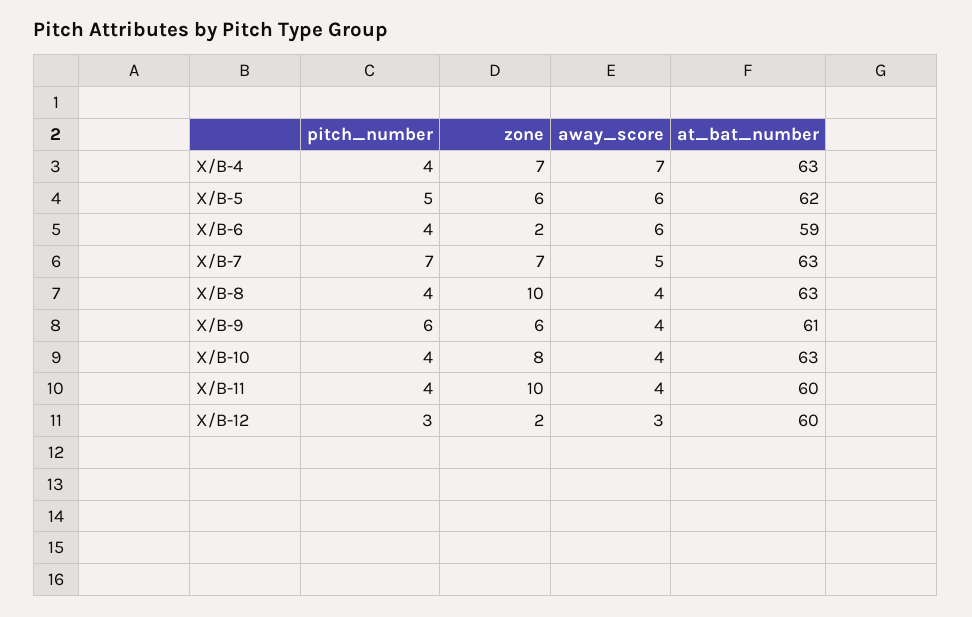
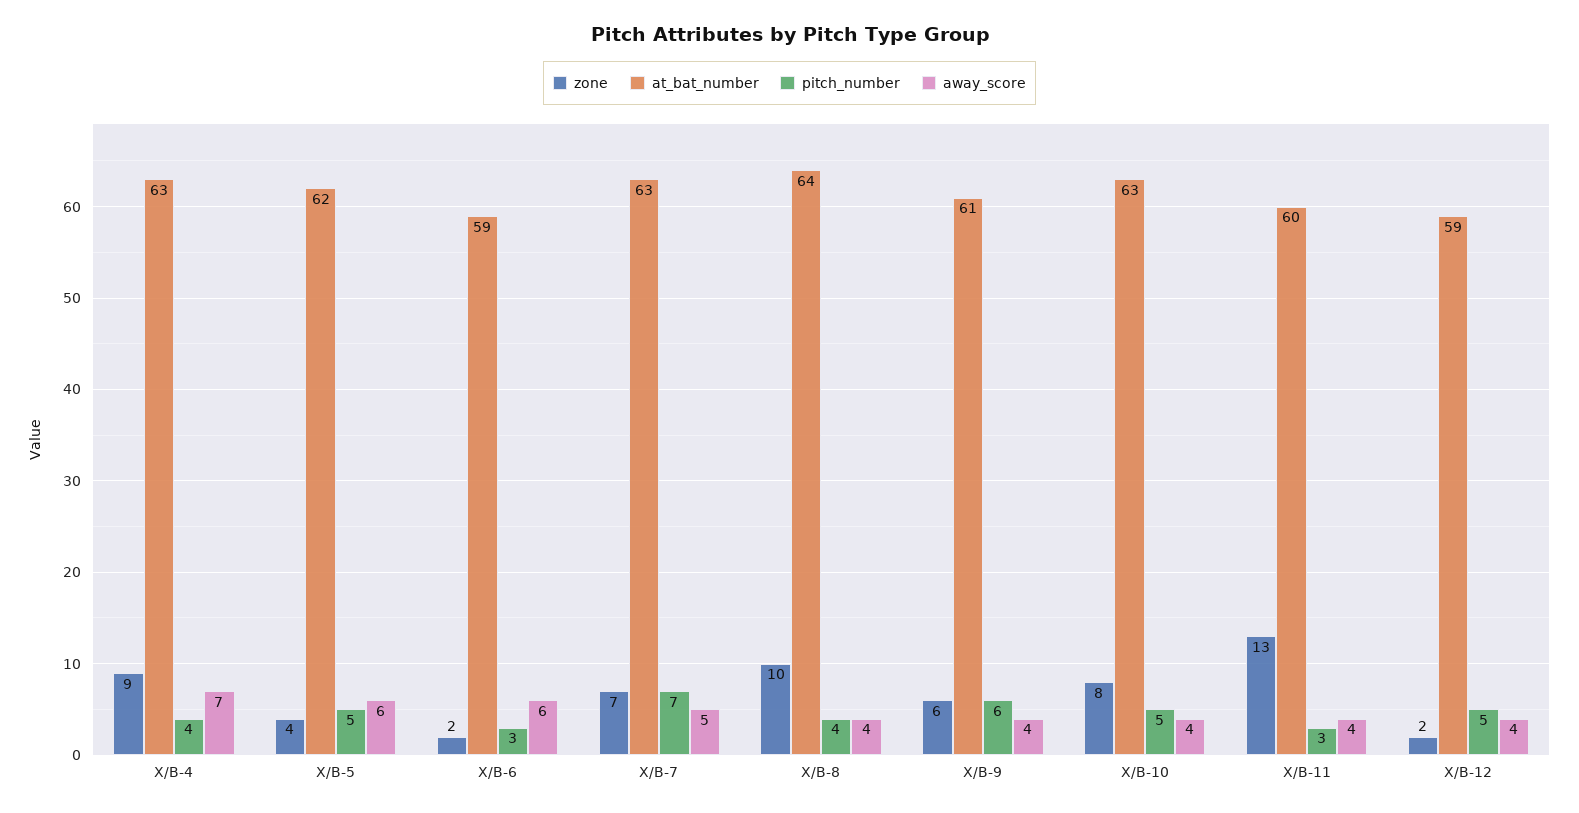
zone, X/B-4: 7 -> 9
zone, X/B-5: 6 -> 4
pitch_number, X/B-6: 4 -> 3
at_bat_number, X/B-8: 63 -> 64
pitch_number, X/B-10: 4 -> 5
pitch_number, X/B-11: 4 -> 3
zone, X/B-11: 10 -> 13
pitch_number, X/B-12: 3 -> 5
away_score, X/B-12: 3 -> 4
at_bat_number, X/B-12: 60 -> 59

